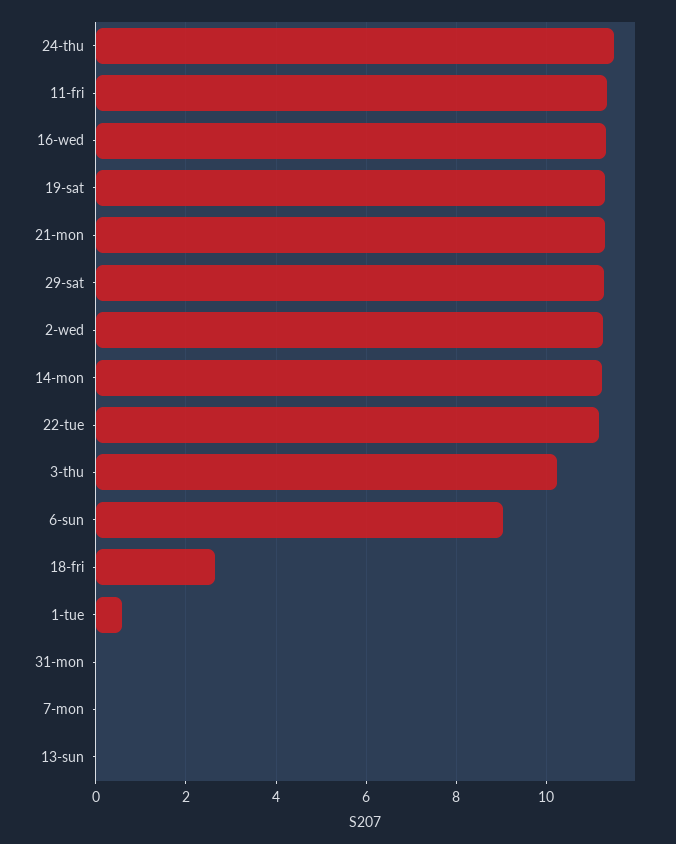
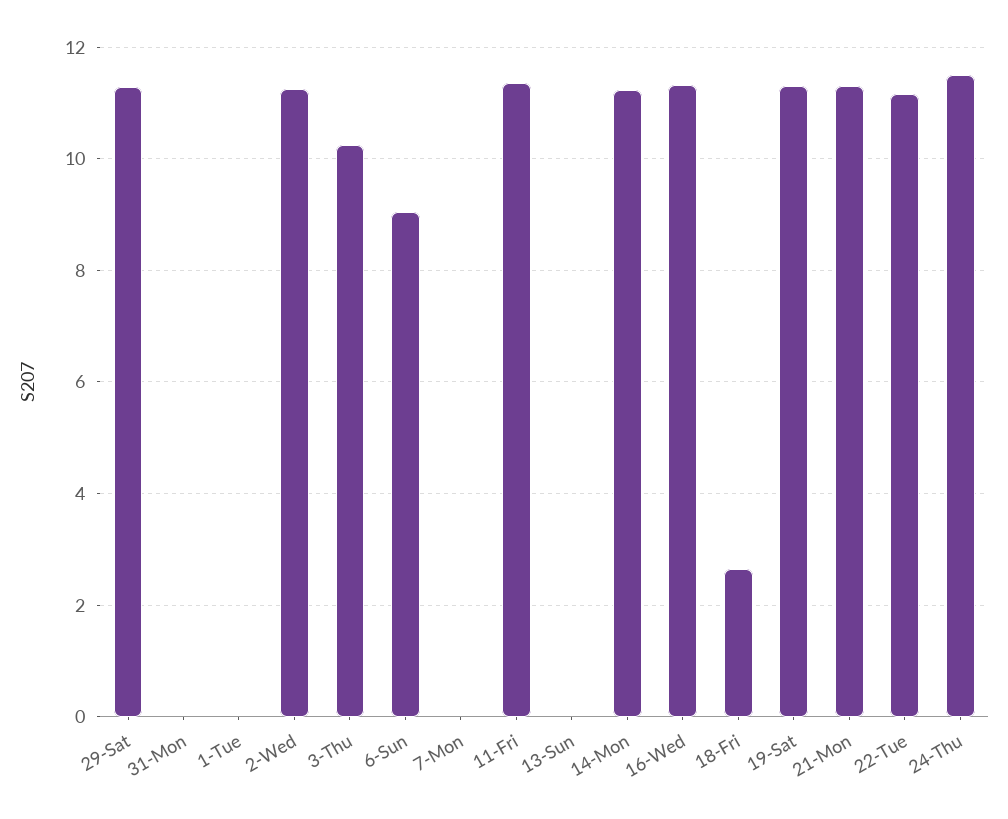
1-tue: 0.6 -> 0

